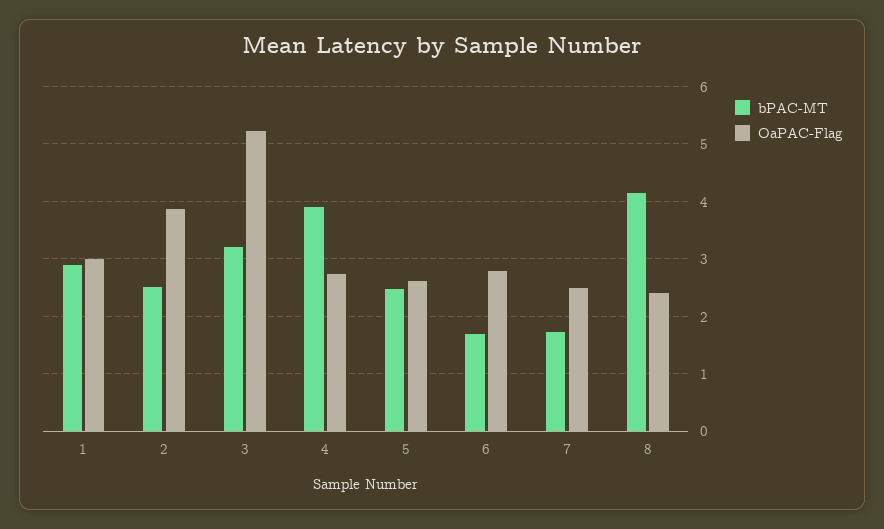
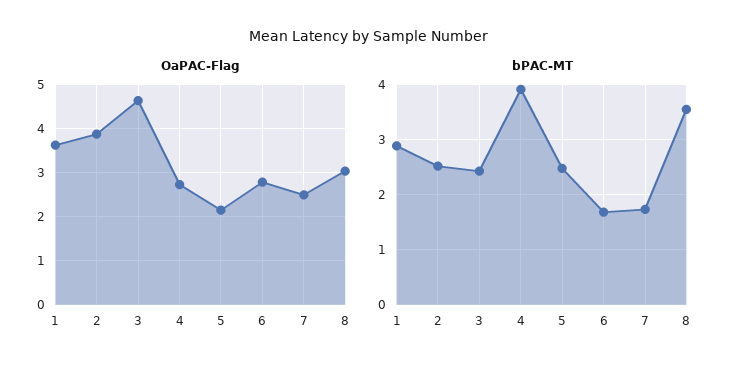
OaPAC-Flag, 1: 3 -> 3.6
bPAC-MT, 3: 3.2 -> 2.4
OaPAC-Flag, 3: 5.2 -> 4.6
OaPAC-Flag, 5: 2.6 -> 2.2
bPAC-MT, 8: 4.2 -> 3.6
OaPAC-Flag, 8: 2.4 -> 3

